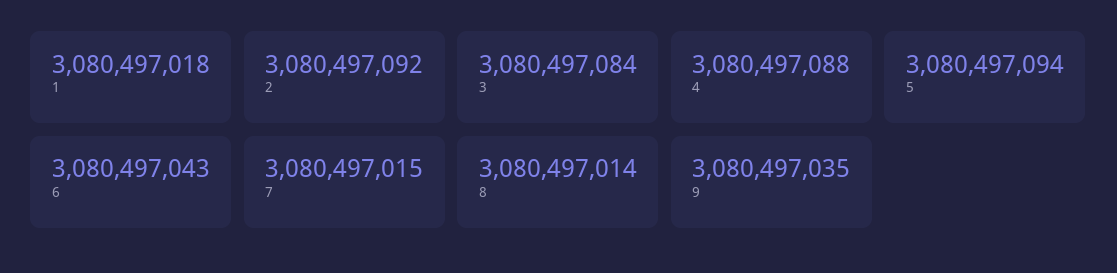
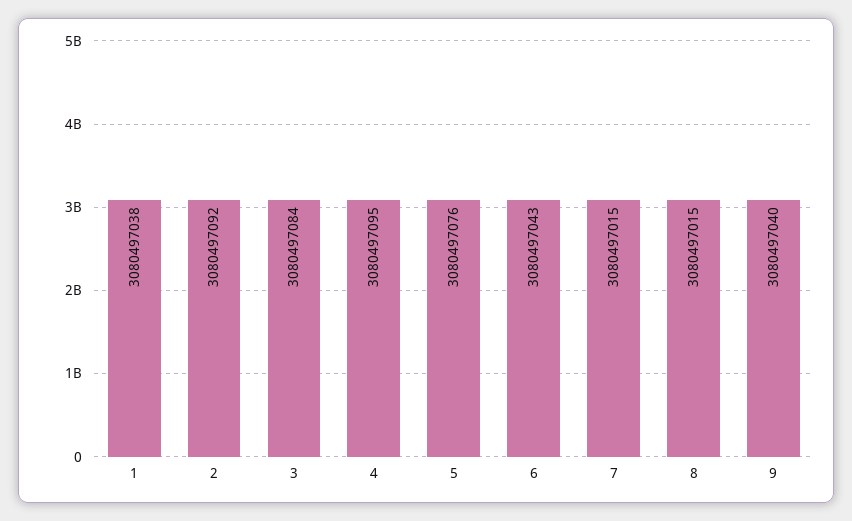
1: 3080497018 -> 3080497038
4: 3080497088 -> 3080497095
5: 3080497094 -> 3080497076
8: 3080497014 -> 3080497015
9: 3080497035 -> 3080497040

